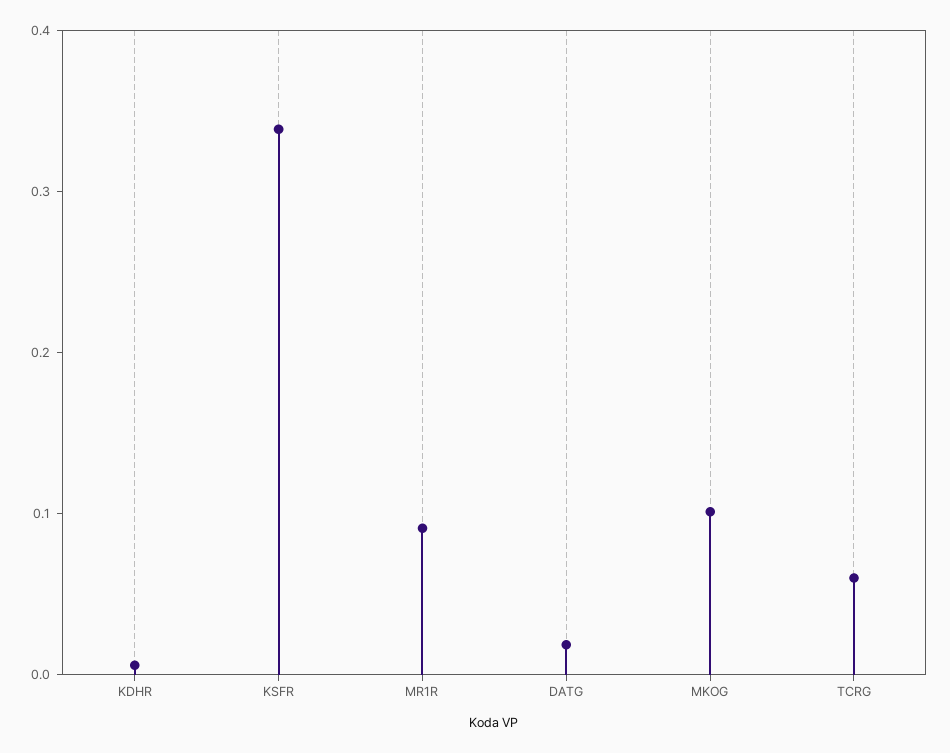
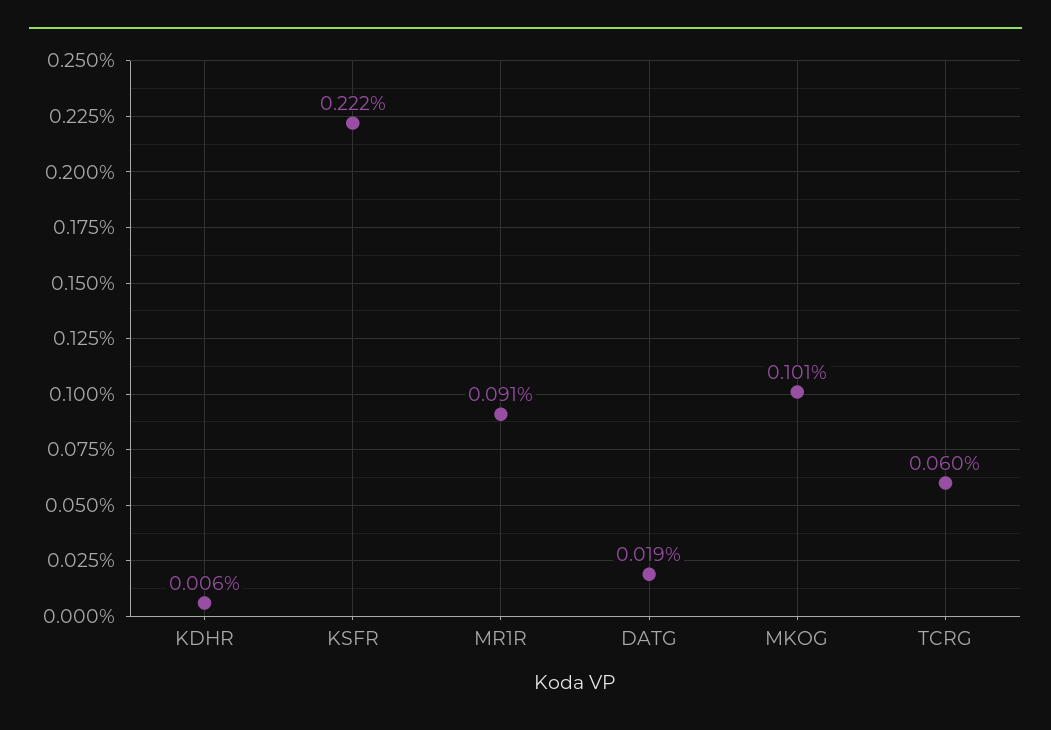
KSFR: 0.34 -> 0.222

